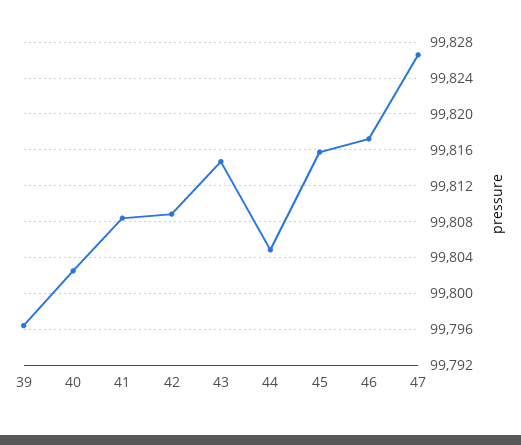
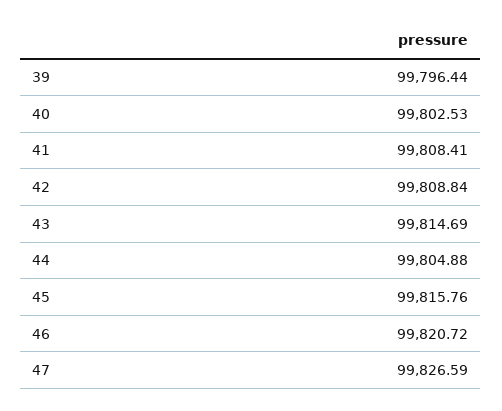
46: 99817 -> 99820.72

